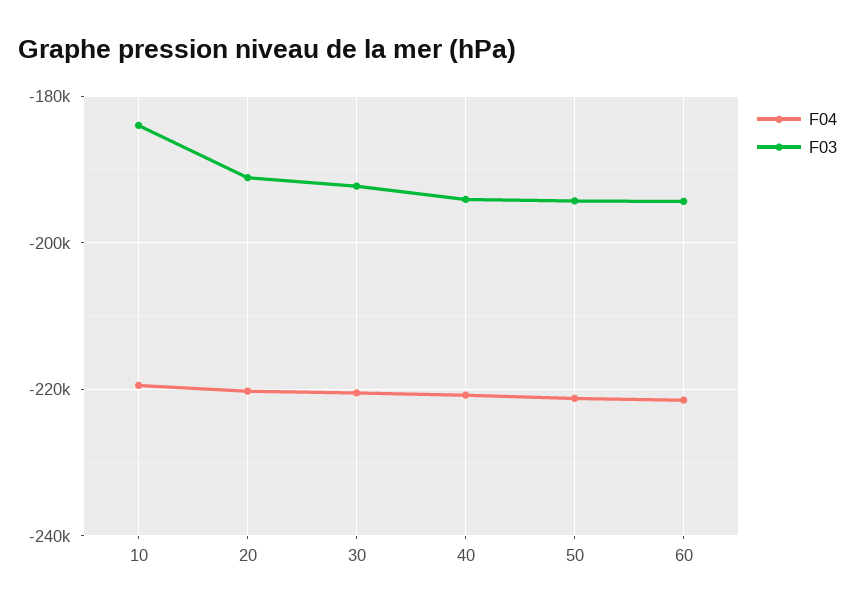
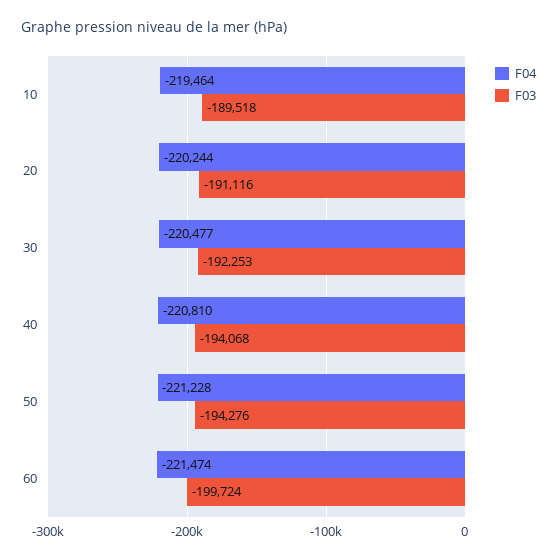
F03, 10: -184000 -> -189518
F03, 60: -194000 -> -199724

